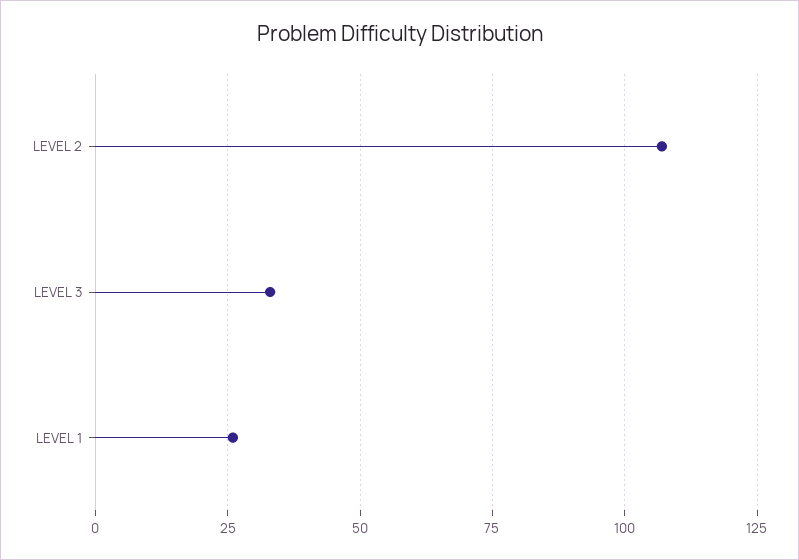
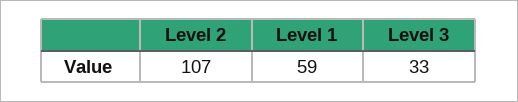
LEVEL 1: 25 -> 59

